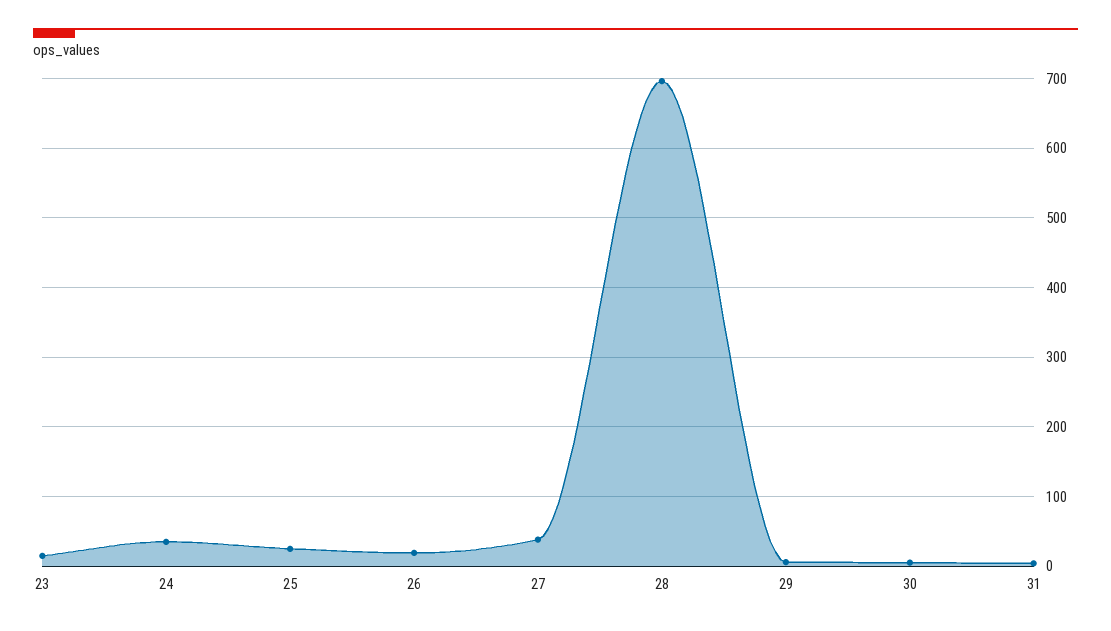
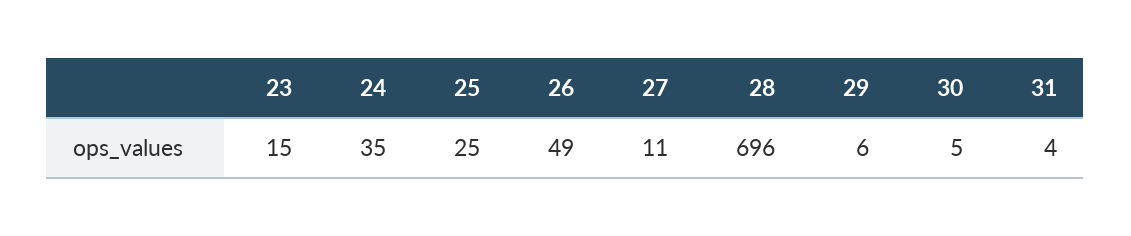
26: 20 -> 49
27: 40 -> 11

